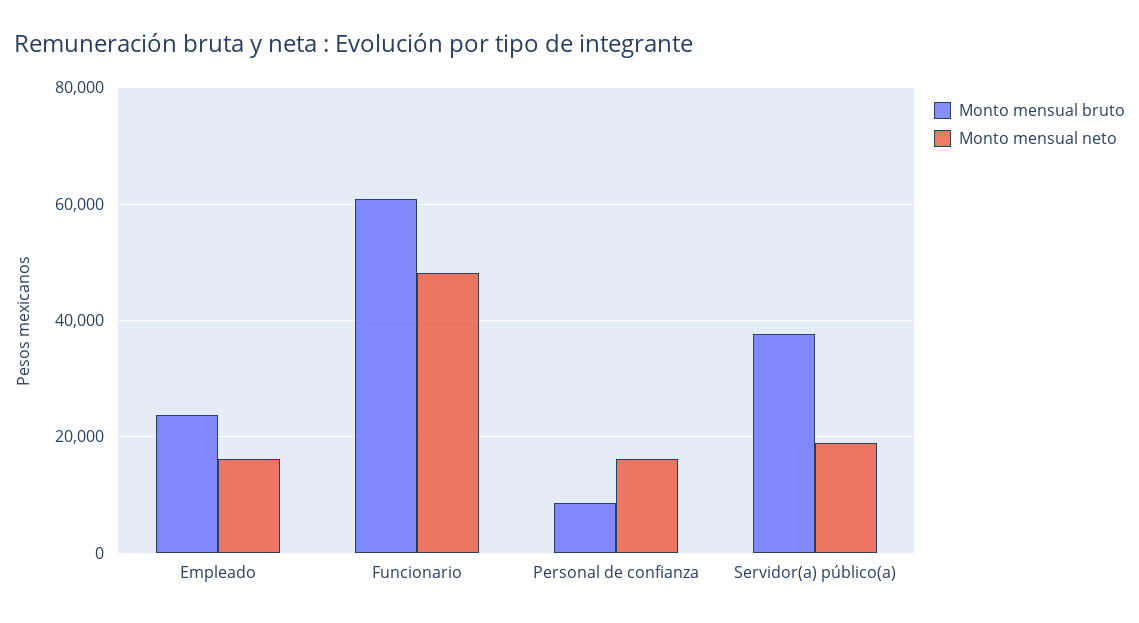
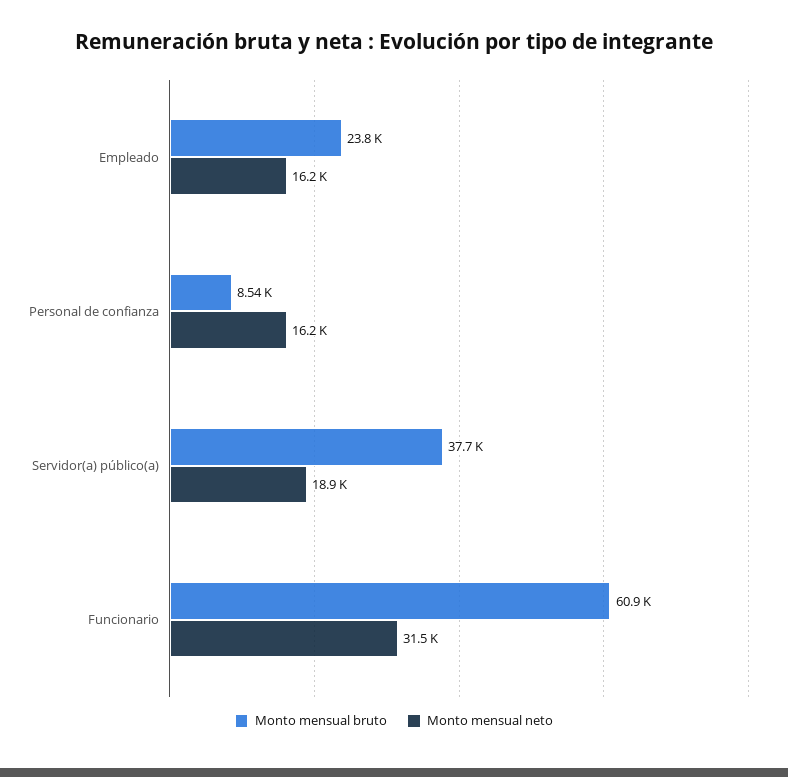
Monto mensual neto, Funcionario: 48000 -> 31500

